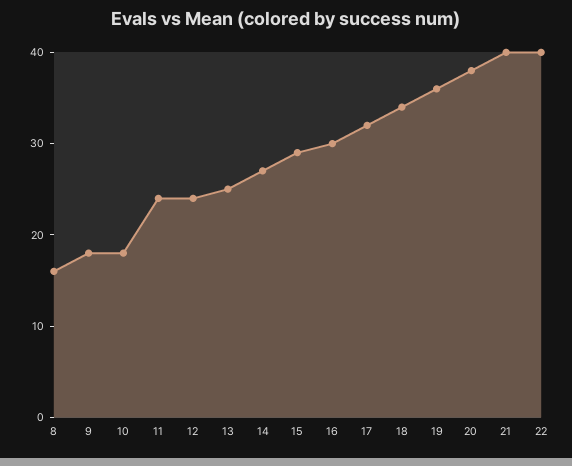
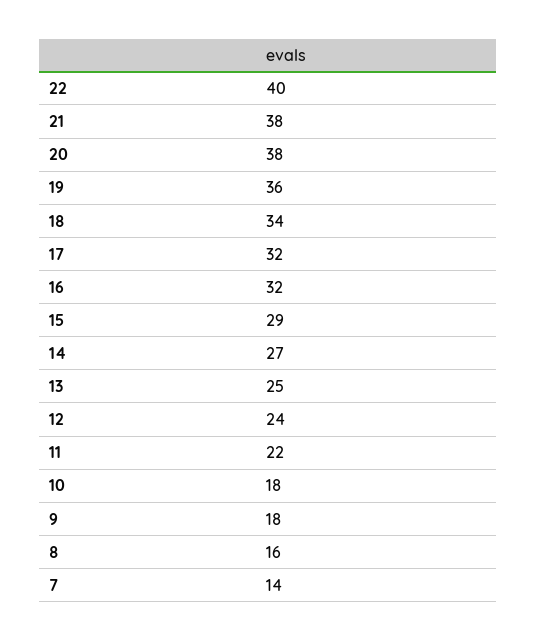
11: 24 -> 22
16: 30 -> 32
21: 40 -> 38
7: none -> 14

